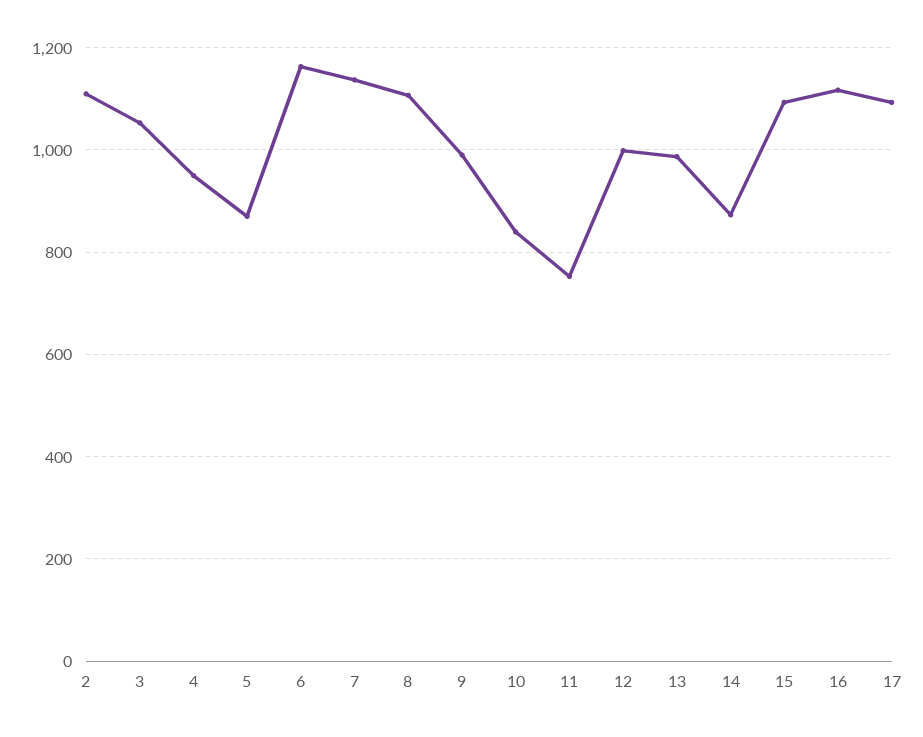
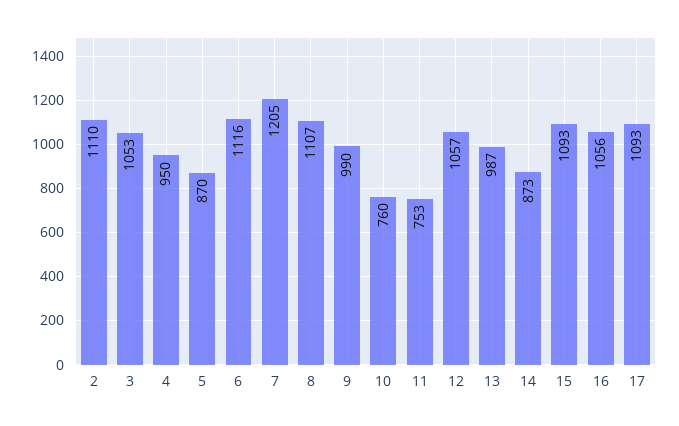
6: 1160 -> 1116
7: 1140 -> 1205
10: 840 -> 760
12: 1000 -> 1057
16: 1120 -> 1056

